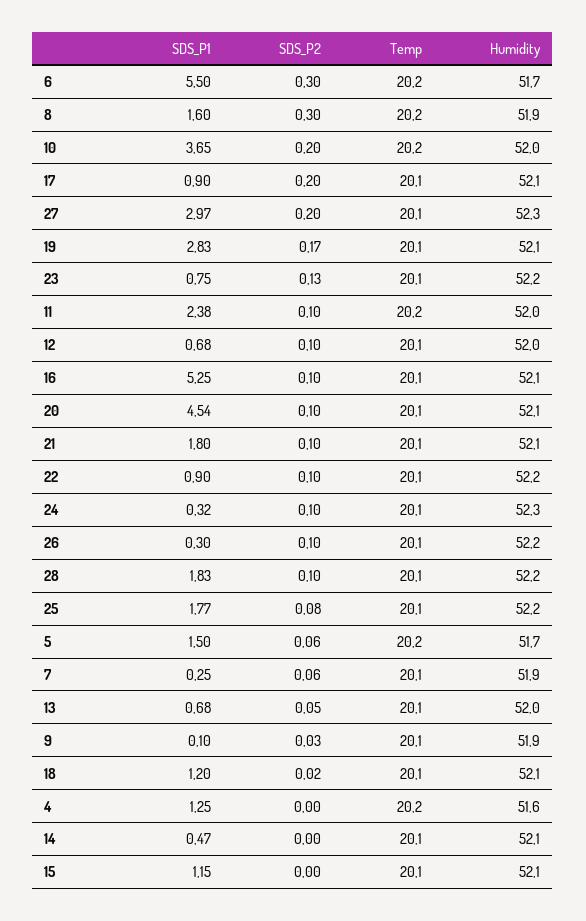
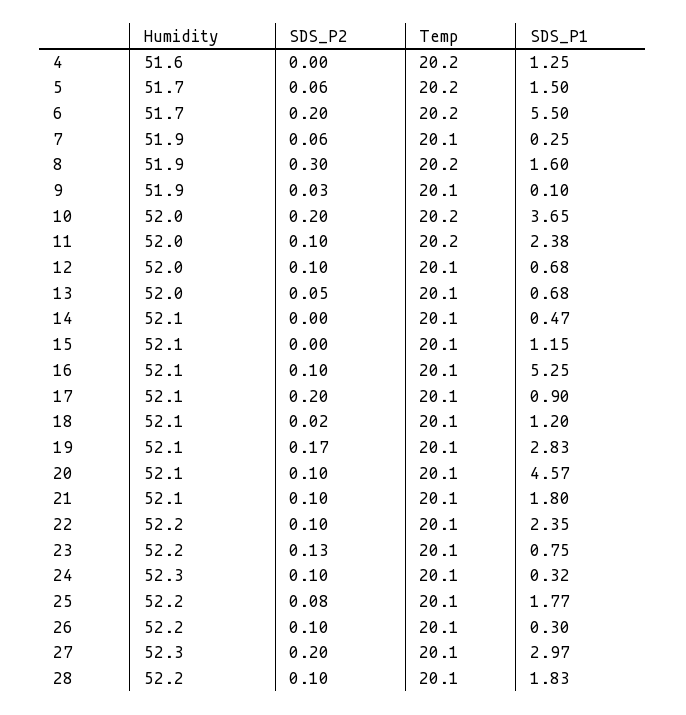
SDS_P2, 6: 0.3 -> 0.2
SDS_P1, 20: 4.54 -> 4.57
SDS_P1, 22: 0.9 -> 2.35

